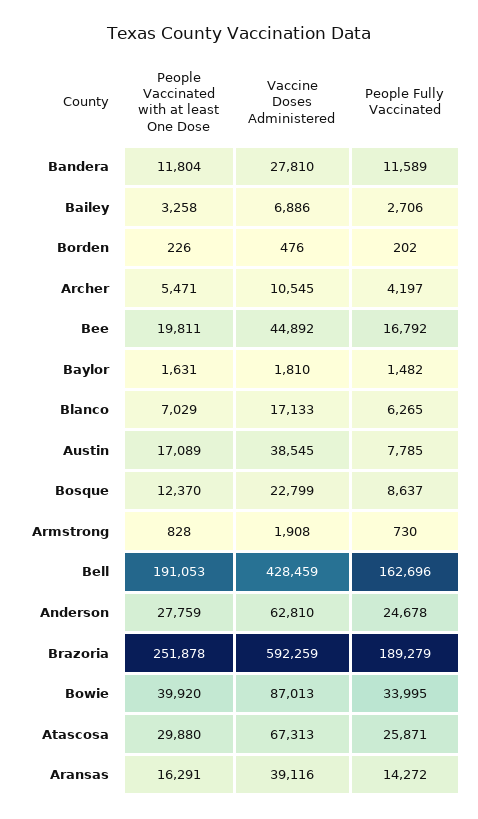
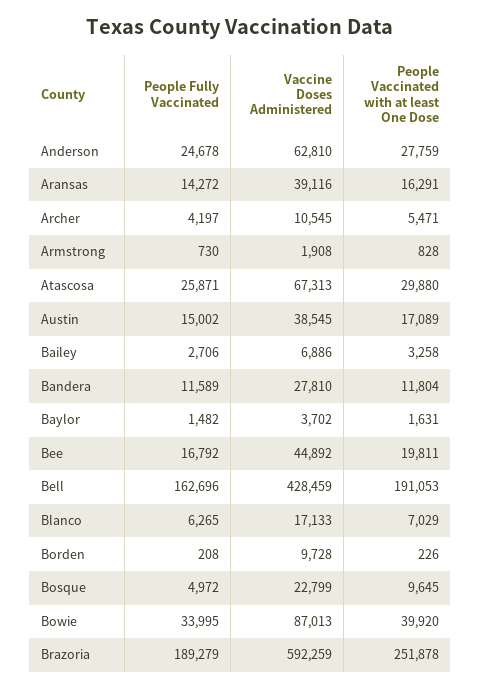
Vaccine Doses Administered, Borden: 476 -> 9728
People Fully Vaccinated, Borden: 202 -> 208
Vaccine Doses Administered, Baylor: 1810 -> 3702
People Fully Vaccinated, Austin: 7785 -> 15002
People Vaccinated with at least One Dose, Bosque: 12370 -> 9645
People Fully Vaccinated, Bosque: 8637 -> 4972

